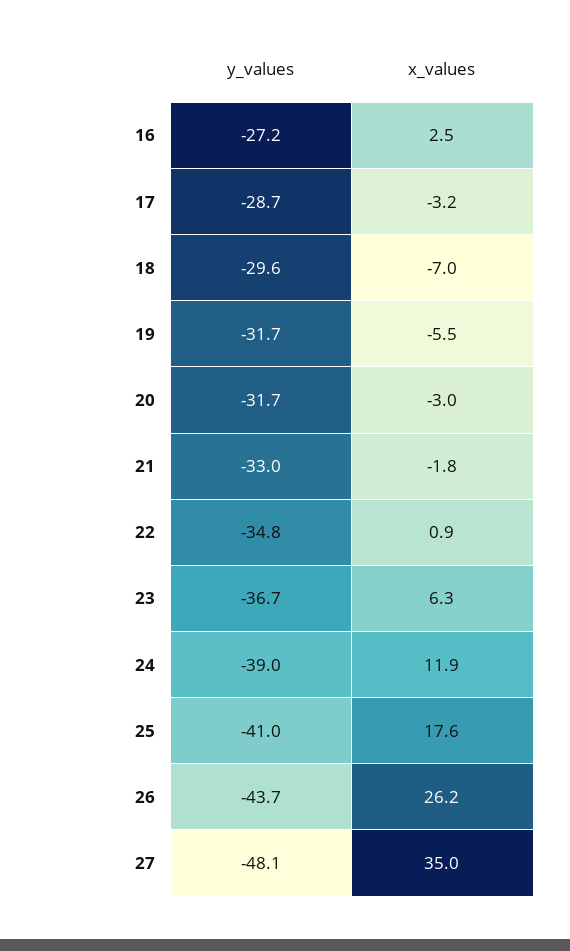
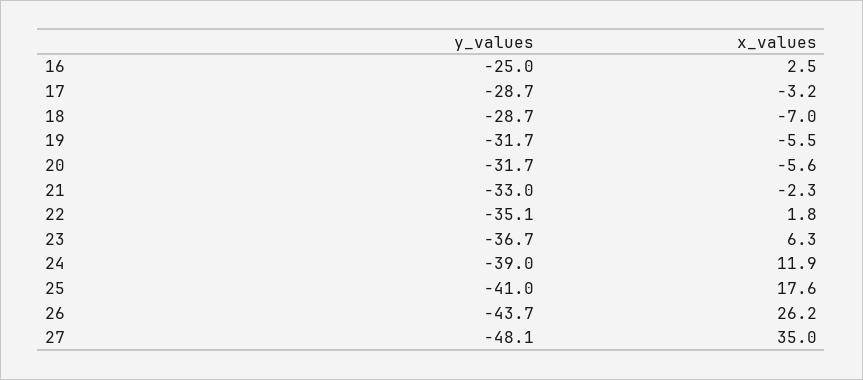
y_values, 16: -27.2 -> -25
y_values, 18: -29.6 -> -28.7
x_values, 20: -3 -> -5.6
x_values, 21: -1.8 -> -2.3
y_values, 22: -34.8 -> -35.1
x_values, 22: 0.9 -> 1.8

